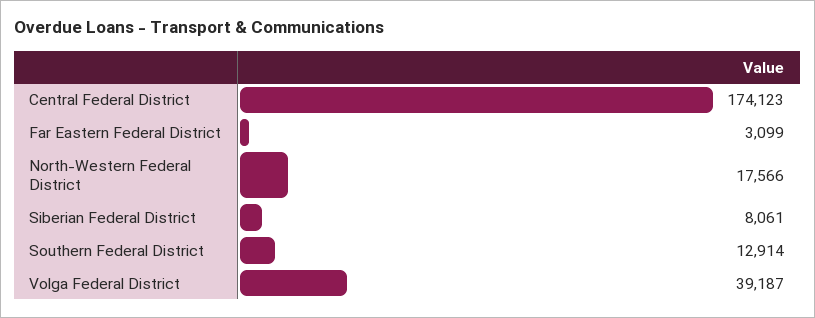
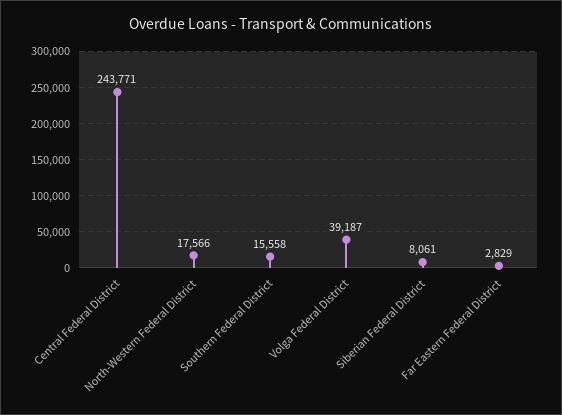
Central Federal District: 174123 -> 243771
Far Eastern Federal District: 3099 -> 2829
Southern Federal District: 12914 -> 15558

